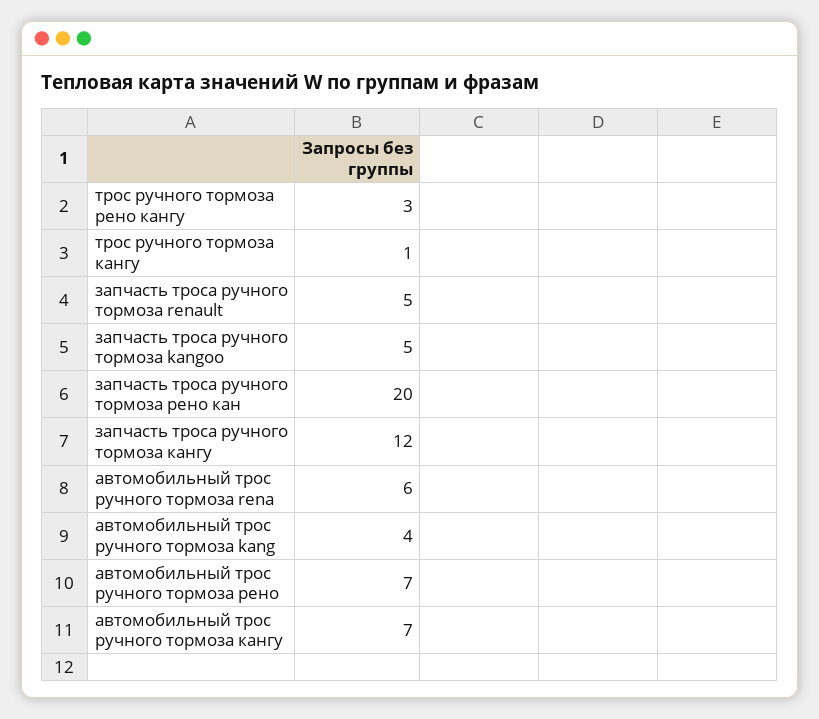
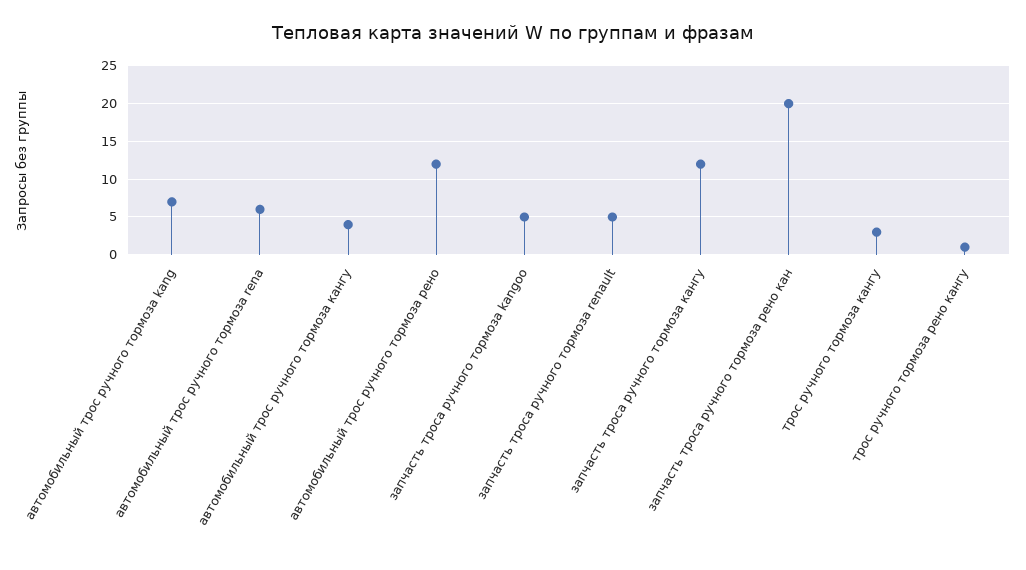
трос ручного тормоза рено кангу: 3 -> 1
трос ручного тормоза кангу: 1 -> 3
автомобильный трос ручного тормоза kang: 4 -> 7
автомобильный трос ручного тормоза рено: 7 -> 12
автомобильный трос ручного тормоза кангу: 7 -> 4

